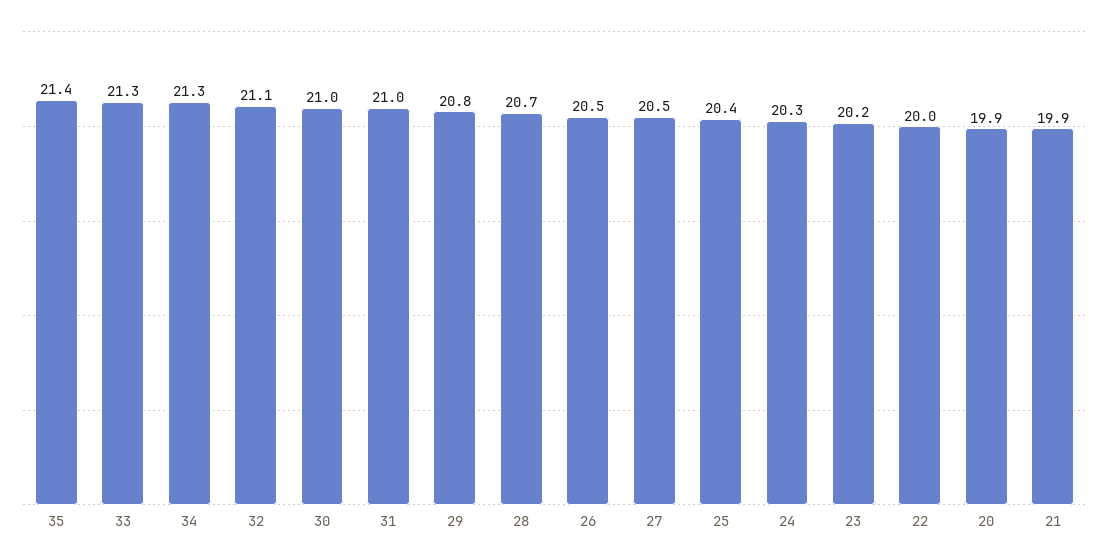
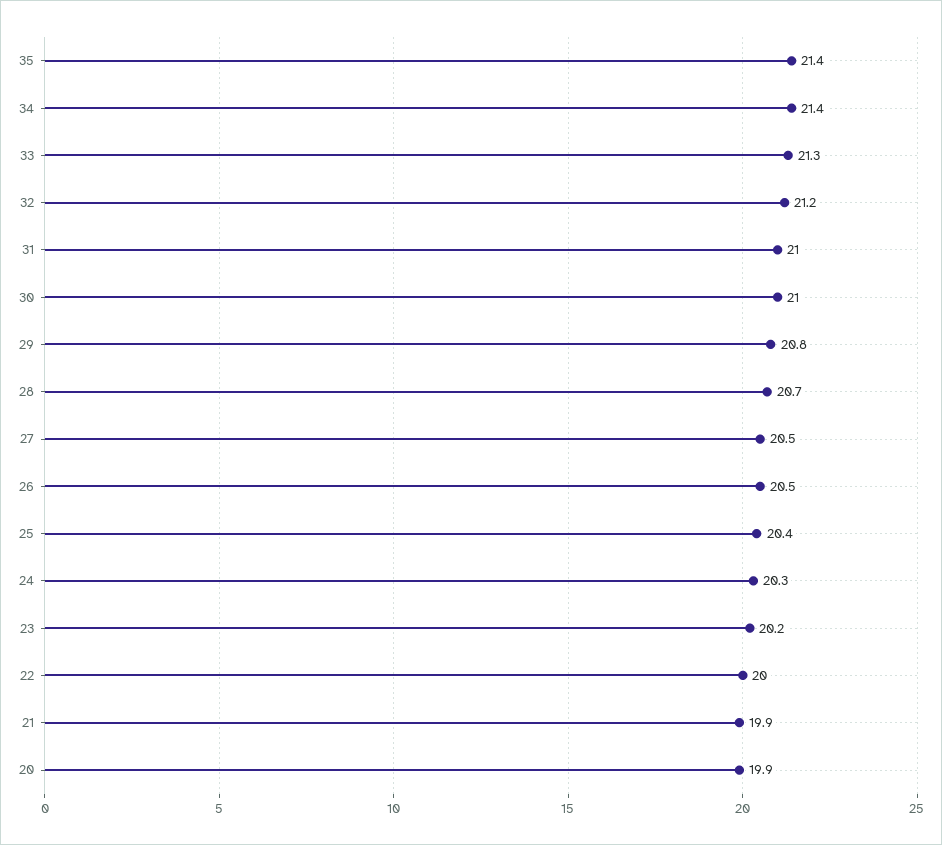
34: 21.3 -> 21.4
32: 21.1 -> 21.2

